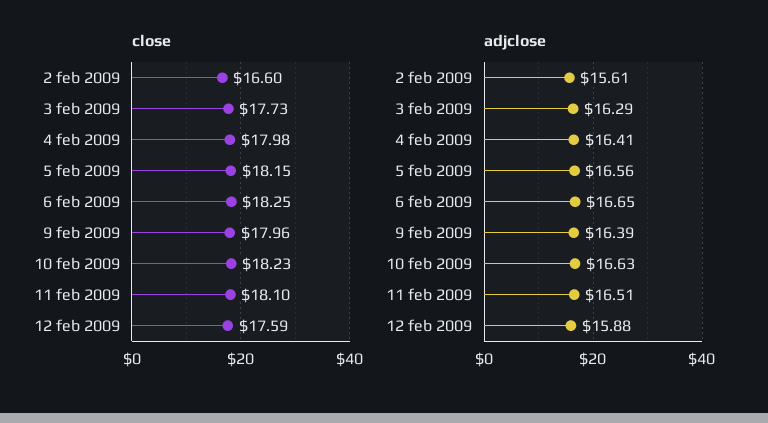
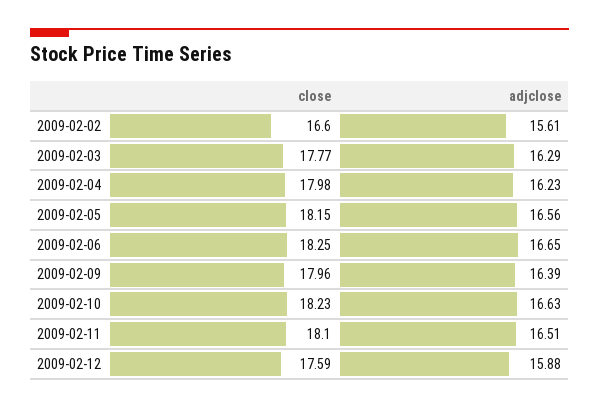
close, 3 feb 2009: 17.73 -> 17.77
adjclose, 4 feb 2009: 16.41 -> 16.23

